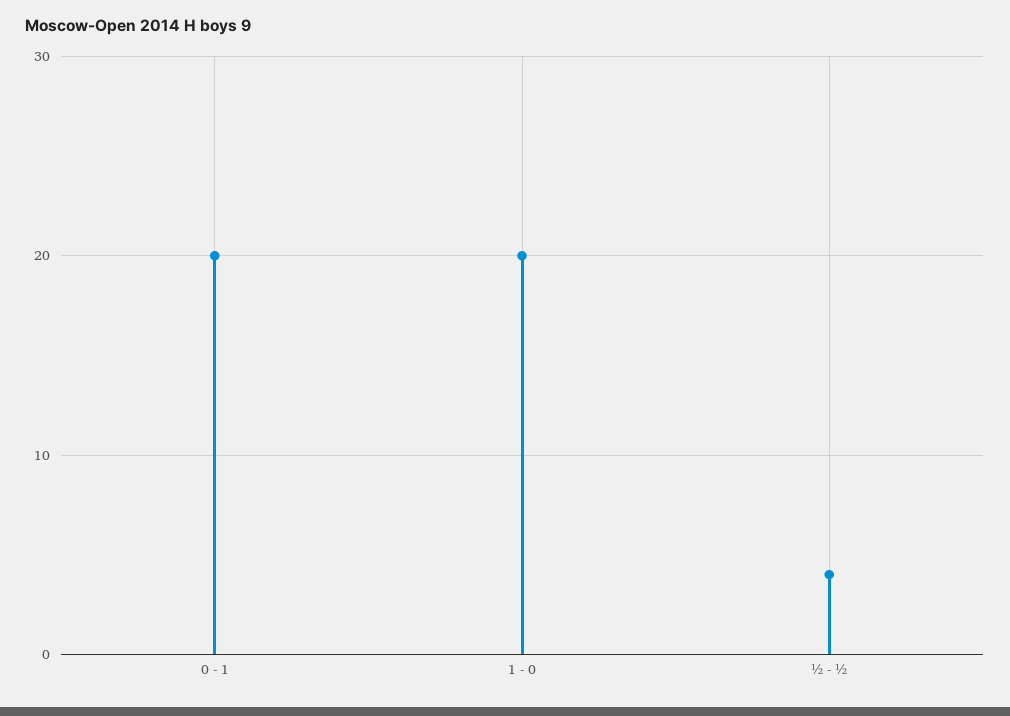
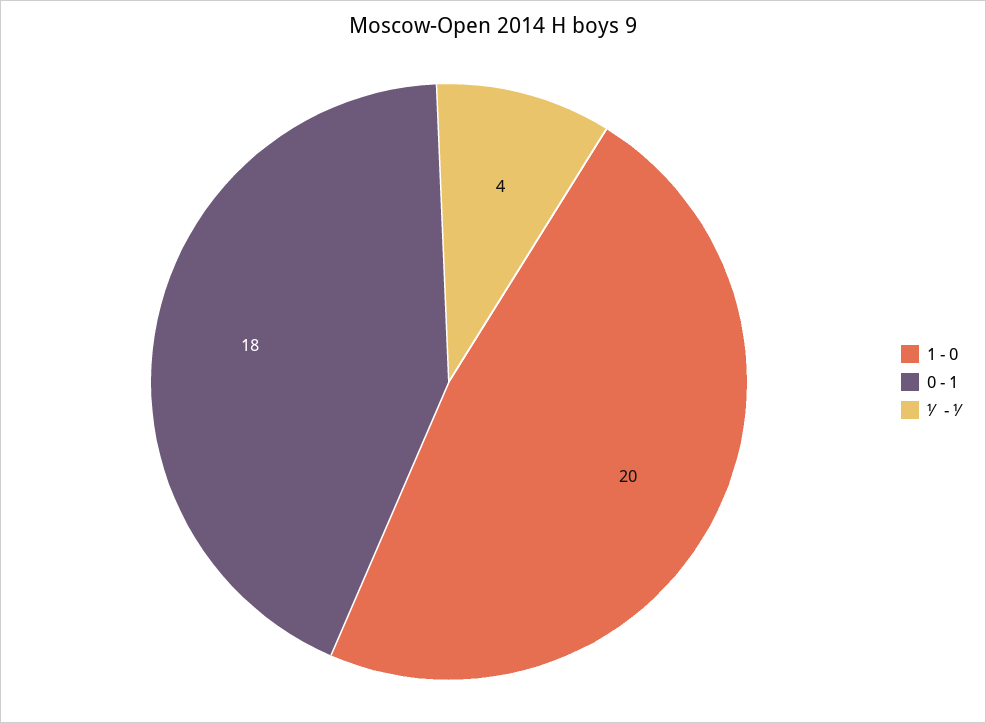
0 - 1: 20 -> 18

